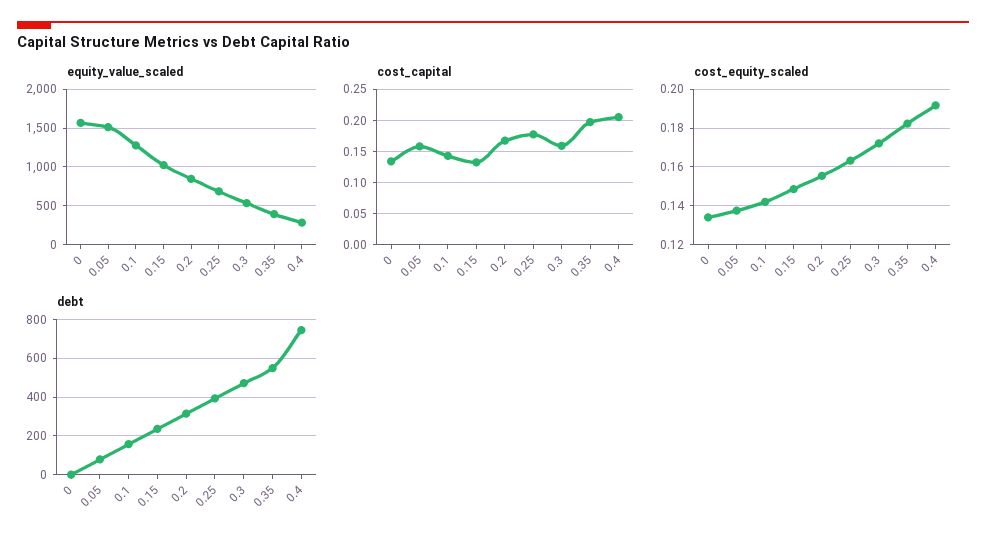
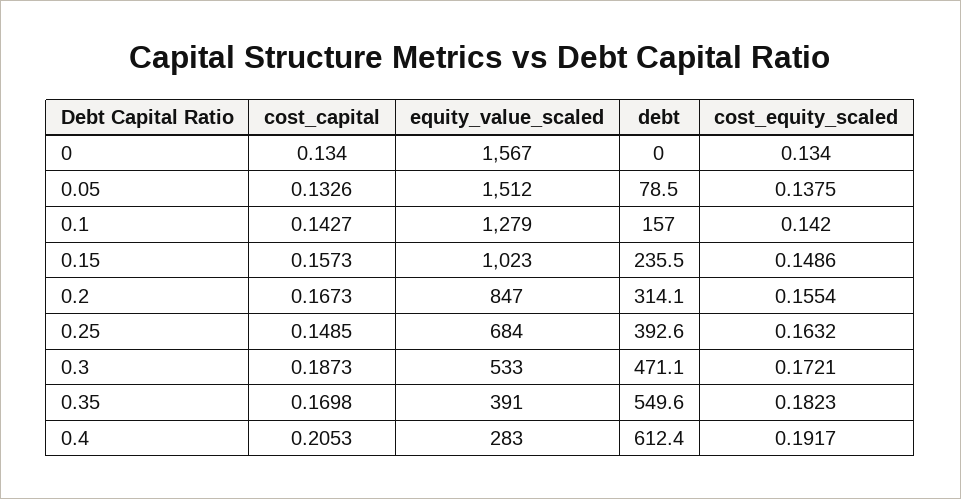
cost_capital, 0.05: 0.16 -> 0.1326
cost_capital, 0.15: 0.13 -> 0.1573
cost_capital, 0.25: 0.18 -> 0.1485
cost_capital, 0.3: 0.16 -> 0.1873
cost_capital, 0.35: 0.2 -> 0.1698
debt, 0.4: 750 -> 612.4

